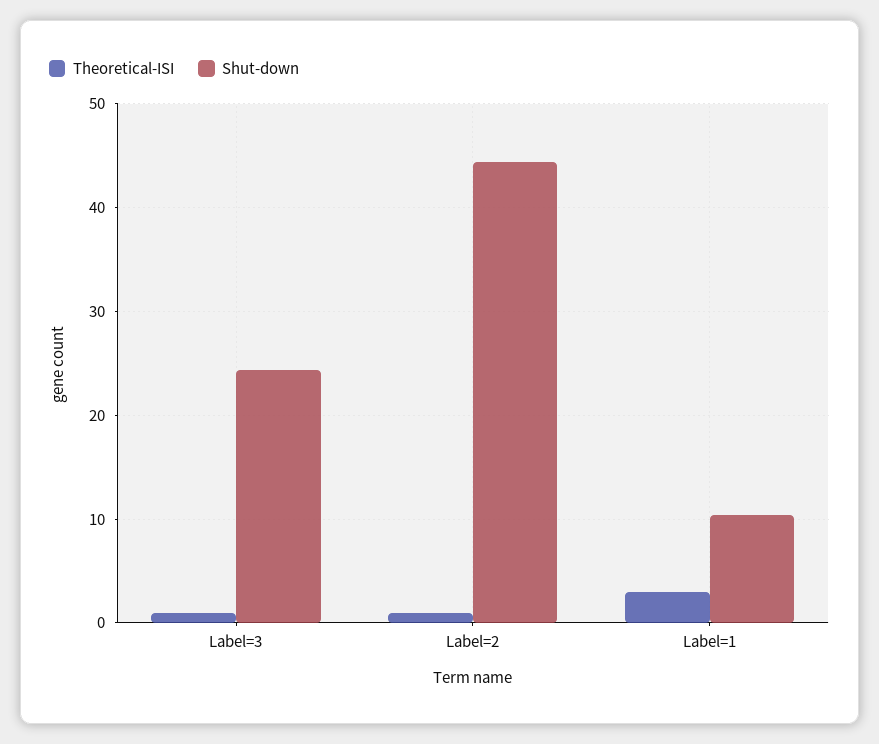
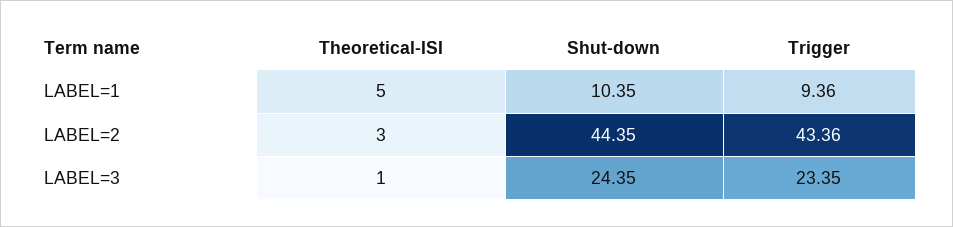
Theoretical-ISI, Label=2: 1 -> 3
Theoretical-ISI, Label=1: 3 -> 5
Trigger, Label=1: none -> 9.36
Trigger, Label=2: none -> 43.36
Trigger, Label=3: none -> 23.35

